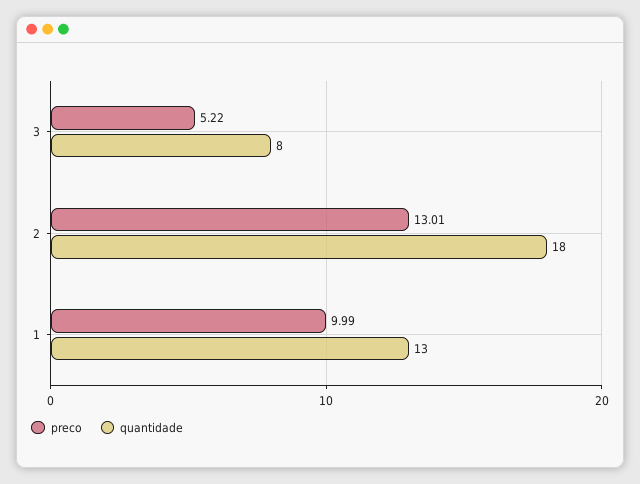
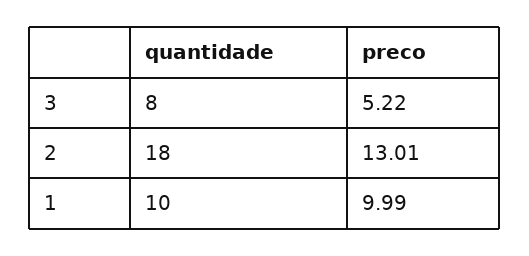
quantidade, 1: 13 -> 10

